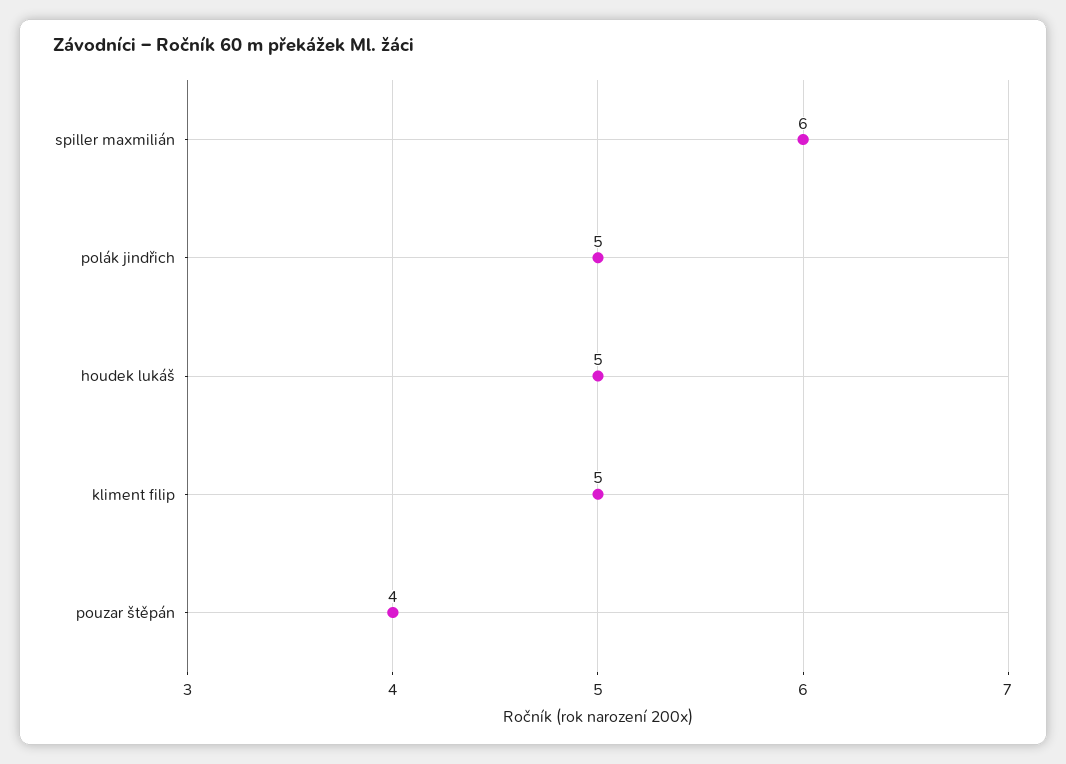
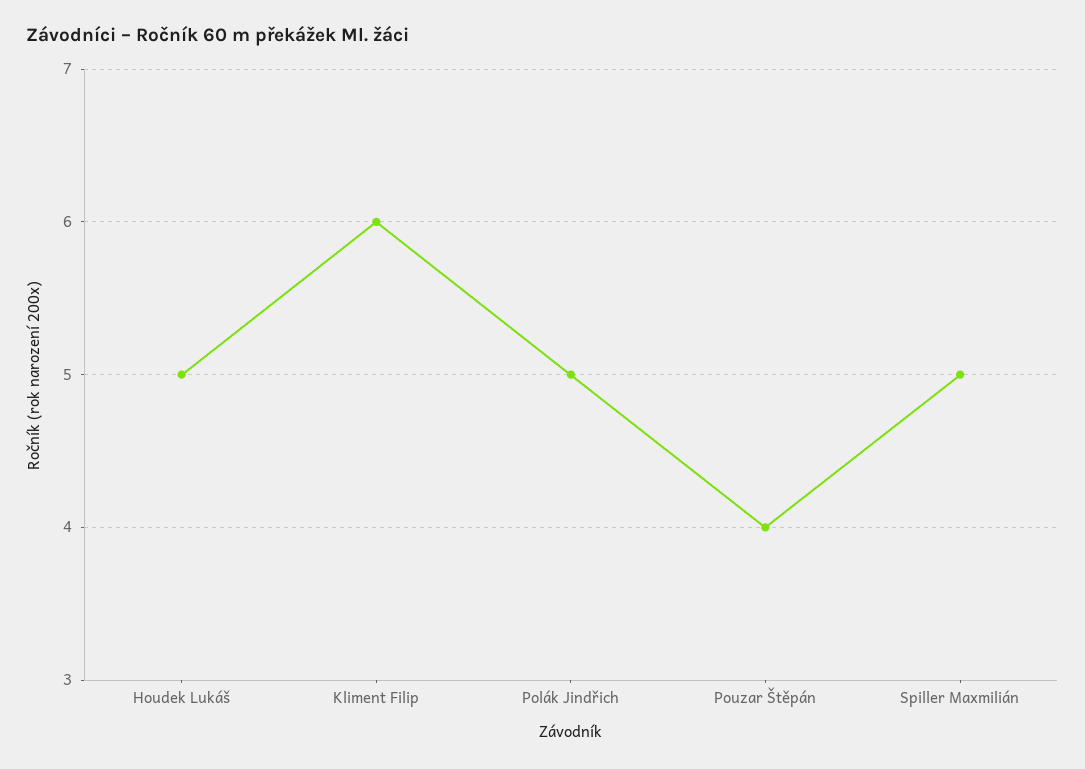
spiller maxmilián: 6 -> 5
kliment filip: 5 -> 6

